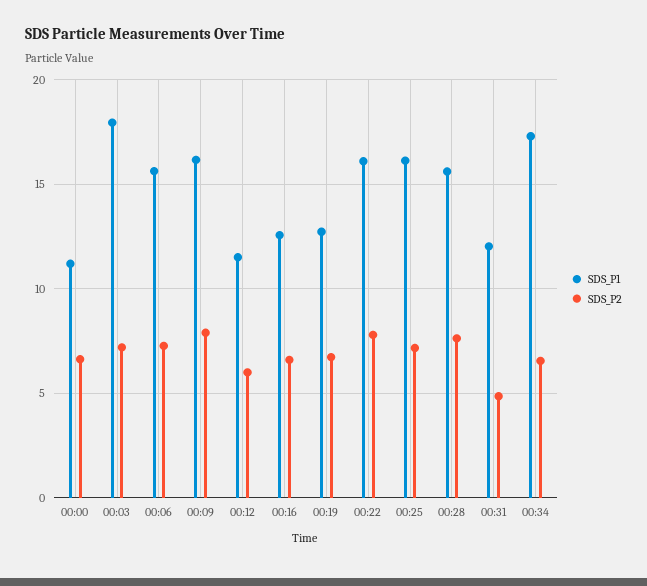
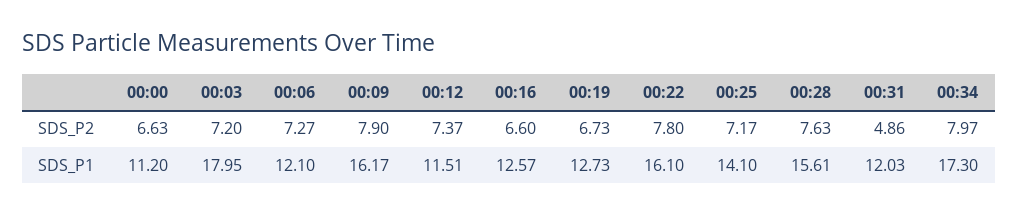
SDS_P1, 00:06: 15.5 -> 12.1
SDS_P2, 00:12: 6 -> 7.37
SDS_P1, 00:25: 16 -> 14.1
SDS_P2, 00:34: 6.5 -> 7.97

